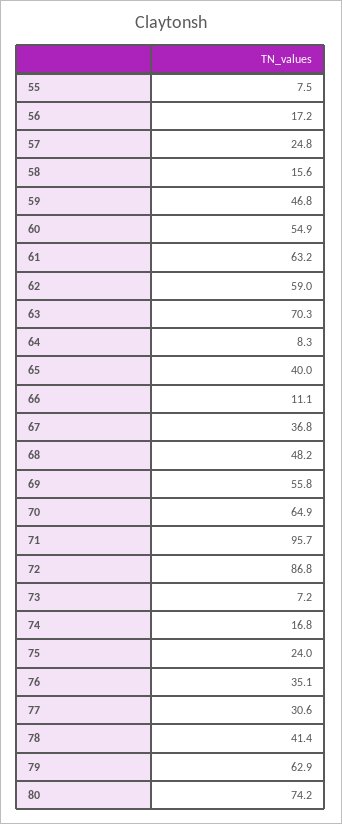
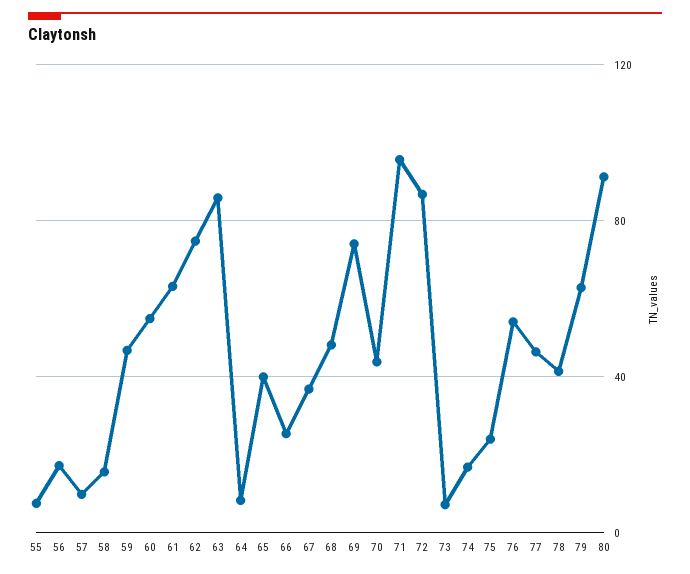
57: 24.8 -> 10
62: 59 -> 75
63: 70.3 -> 85
66: 11.1 -> 25
69: 55.8 -> 75
70: 64.9 -> 45
76: 35.1 -> 55
77: 30.6 -> 45
80: 74.2 -> 90

